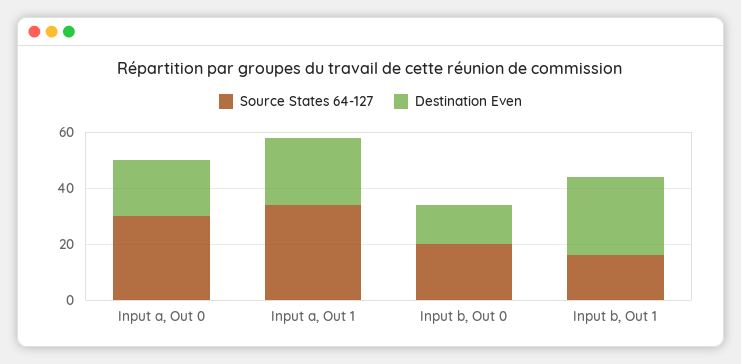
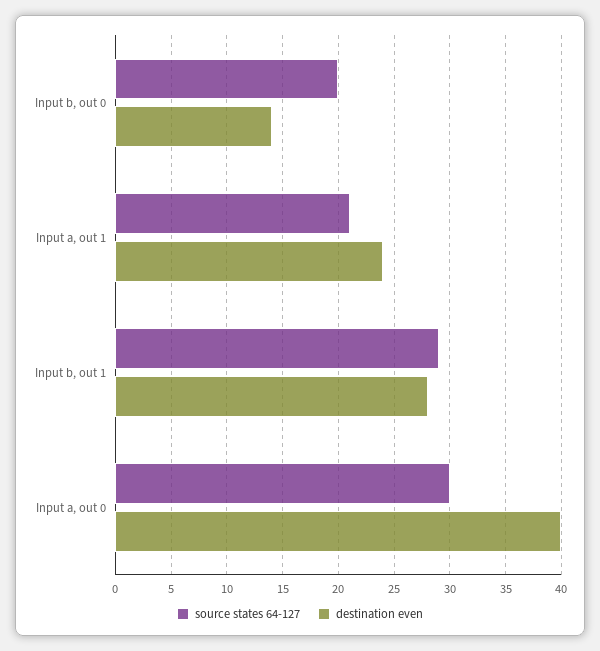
Destination Even, Input a, Out 0: 20 -> 40
Source States 64-127, Input a, Out 1: 35 -> 21
Source States 64-127, Input b, Out 1: 15 -> 29

